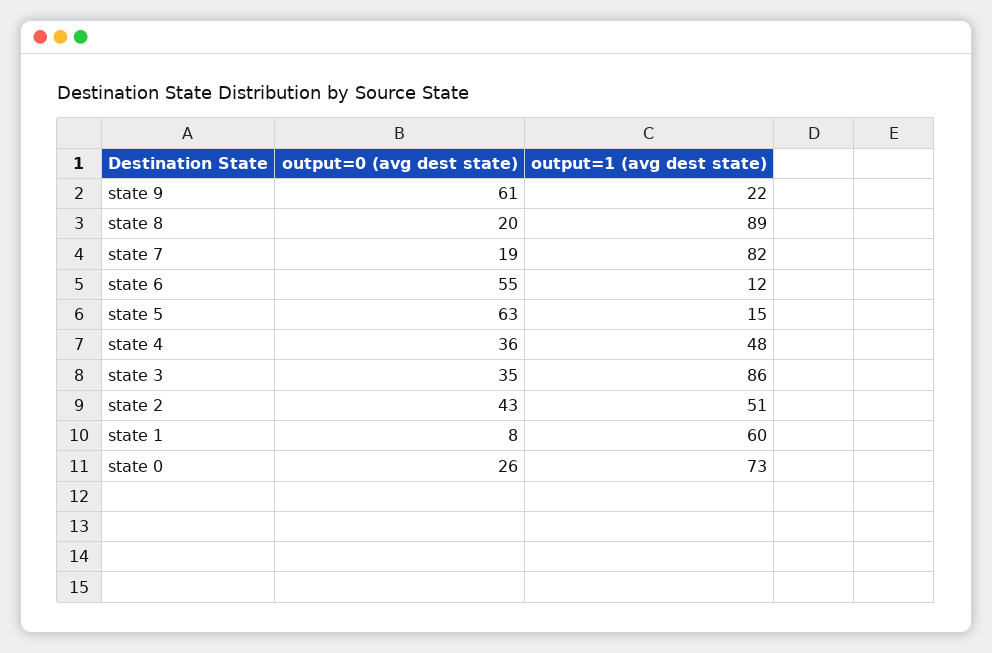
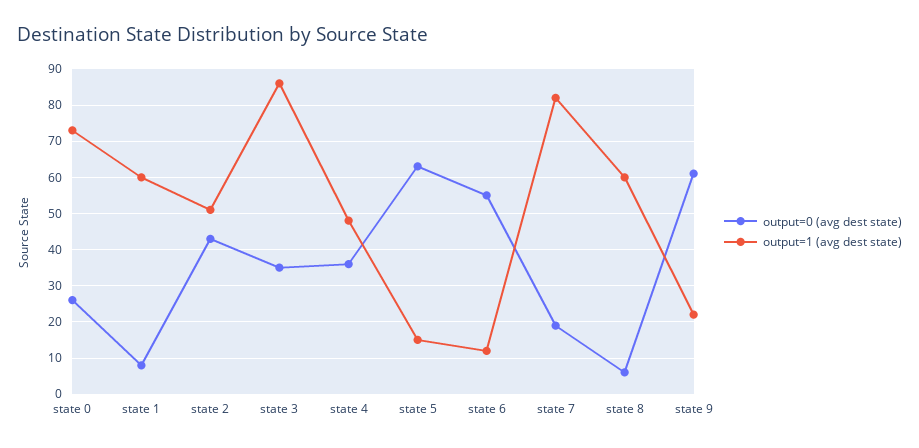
output=0 (avg dest state), state 8: 20 -> 5
output=1 (avg dest state), state 8: 89 -> 60

